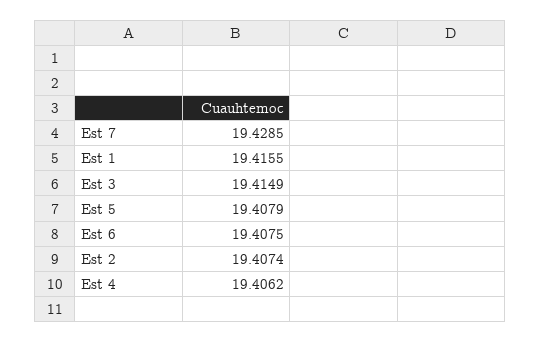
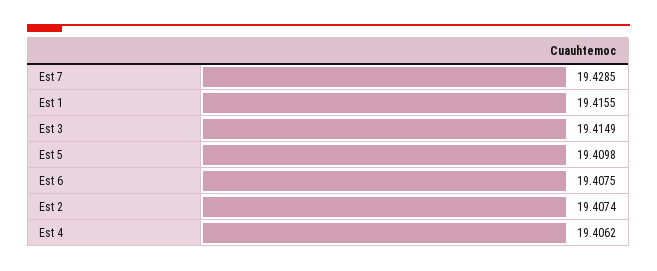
Est 5: 19.4079 -> 19.4098

